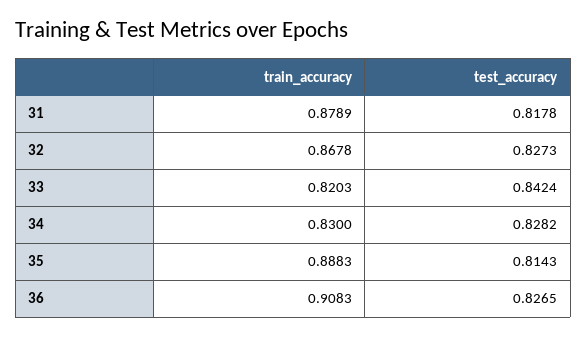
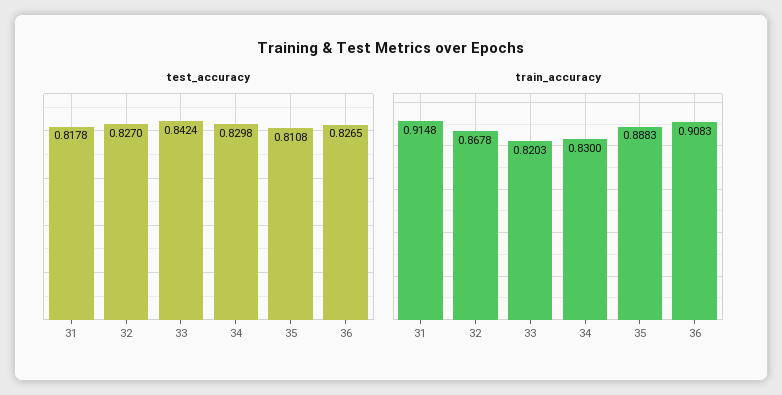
train_accuracy, 31: 0.8789 -> 0.9148
test_accuracy, 32: 0.8273 -> 0.827
test_accuracy, 34: 0.8282 -> 0.8298
test_accuracy, 35: 0.8143 -> 0.8108

